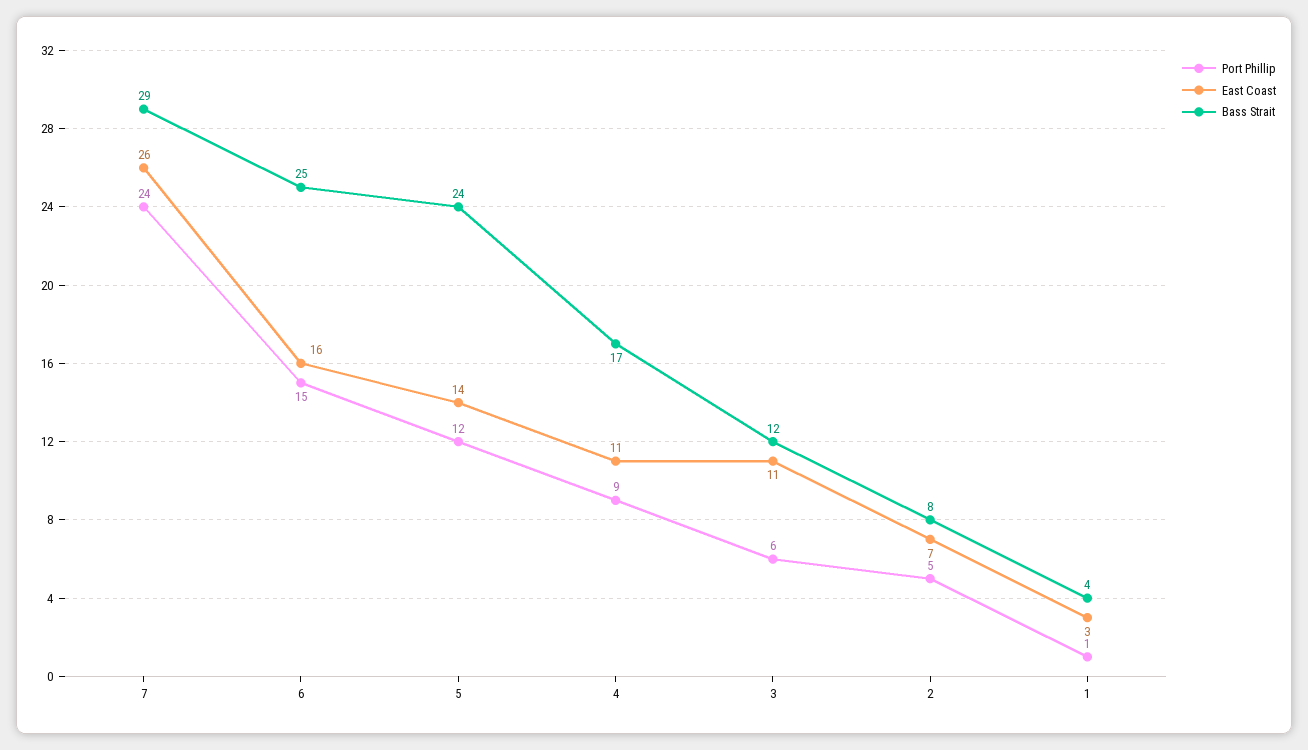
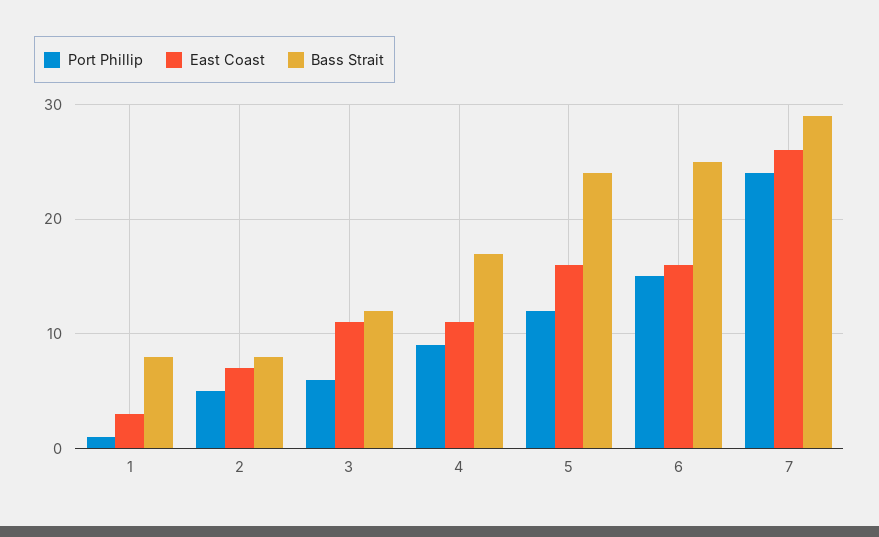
East Coast, 5: 14 -> 16
Bass Strait, 1: 4 -> 8

